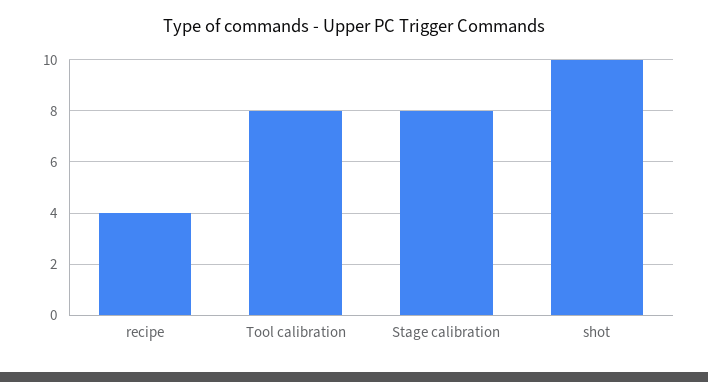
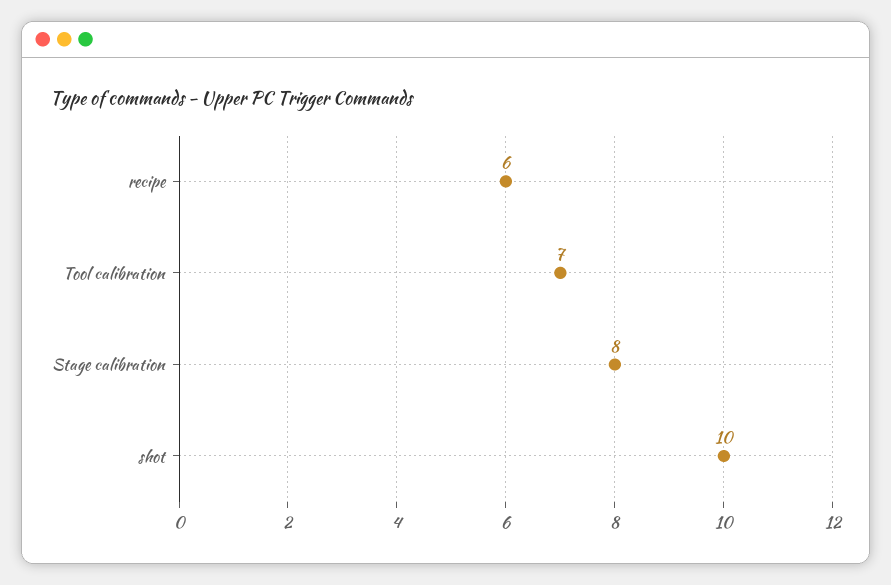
recipe: 4 -> 6
Tool calibration: 8 -> 7

